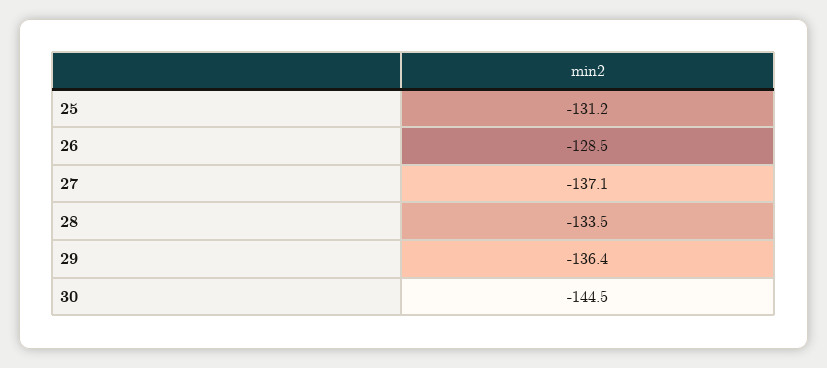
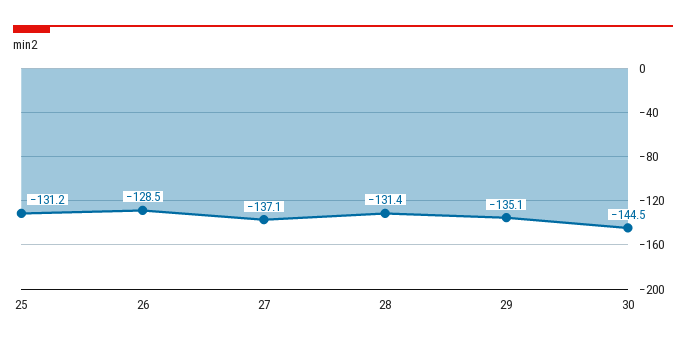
28: -133.5 -> -131.4
29: -136.4 -> -135.1

